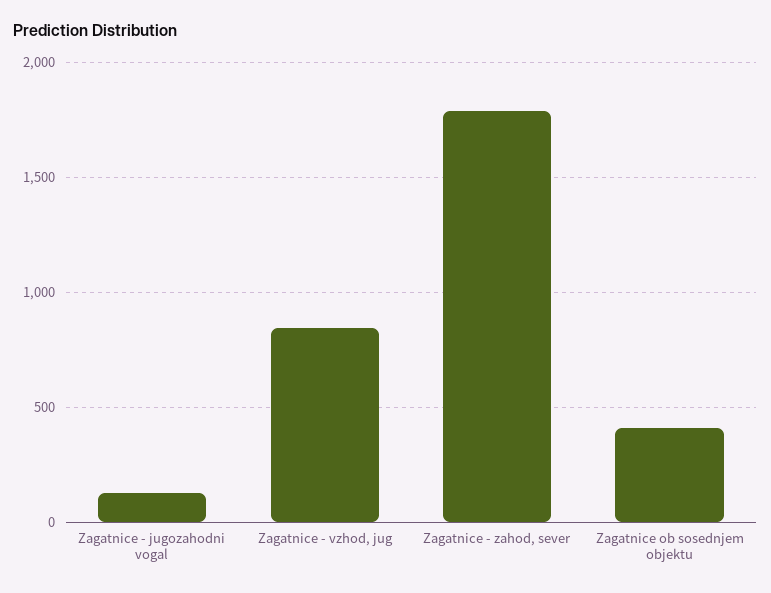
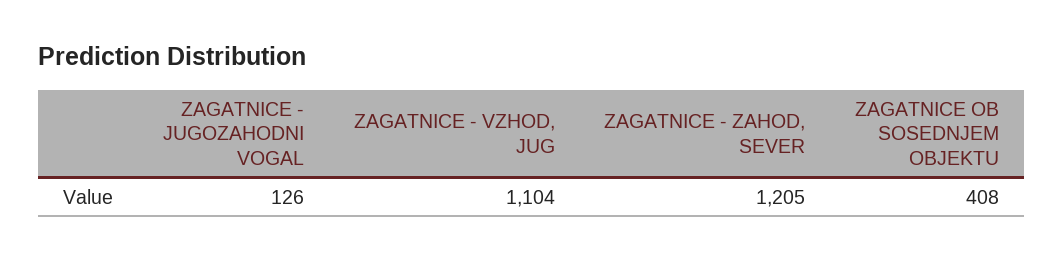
Zagatnice - vzhod, jug: 850 -> 1104
Zagatnice - zahod, sever: 1800 -> 1205

